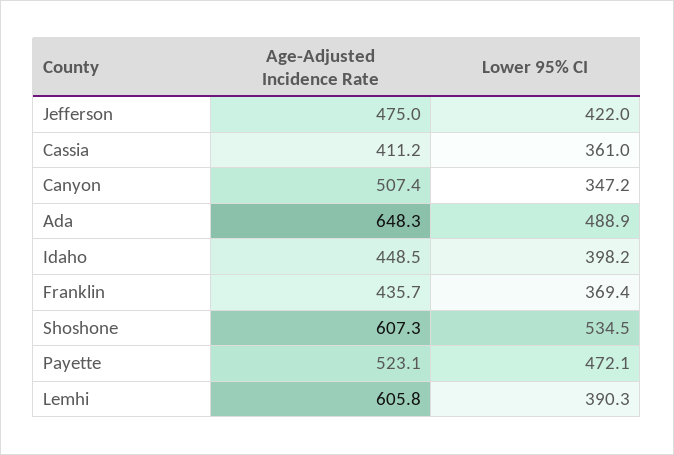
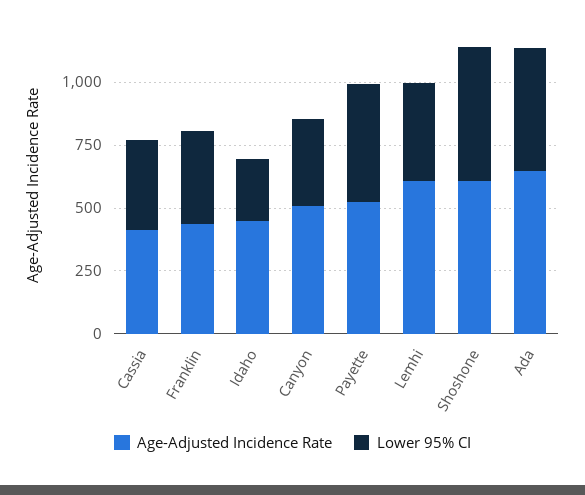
Age-Adjusted Incidence Rate, Jefferson: 475 -> none
Lower 95% CI, Jefferson: 422 -> none
Lower 95% CI, Idaho: 398.2 -> 250

